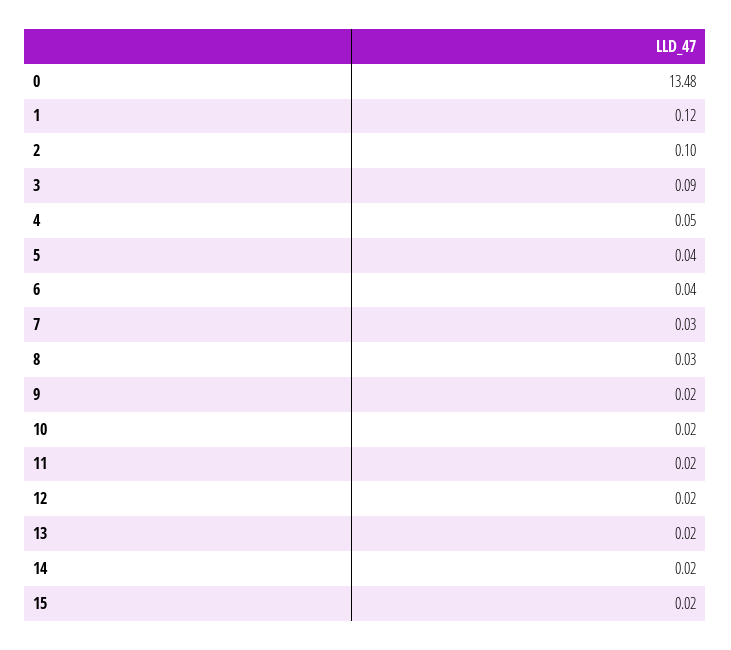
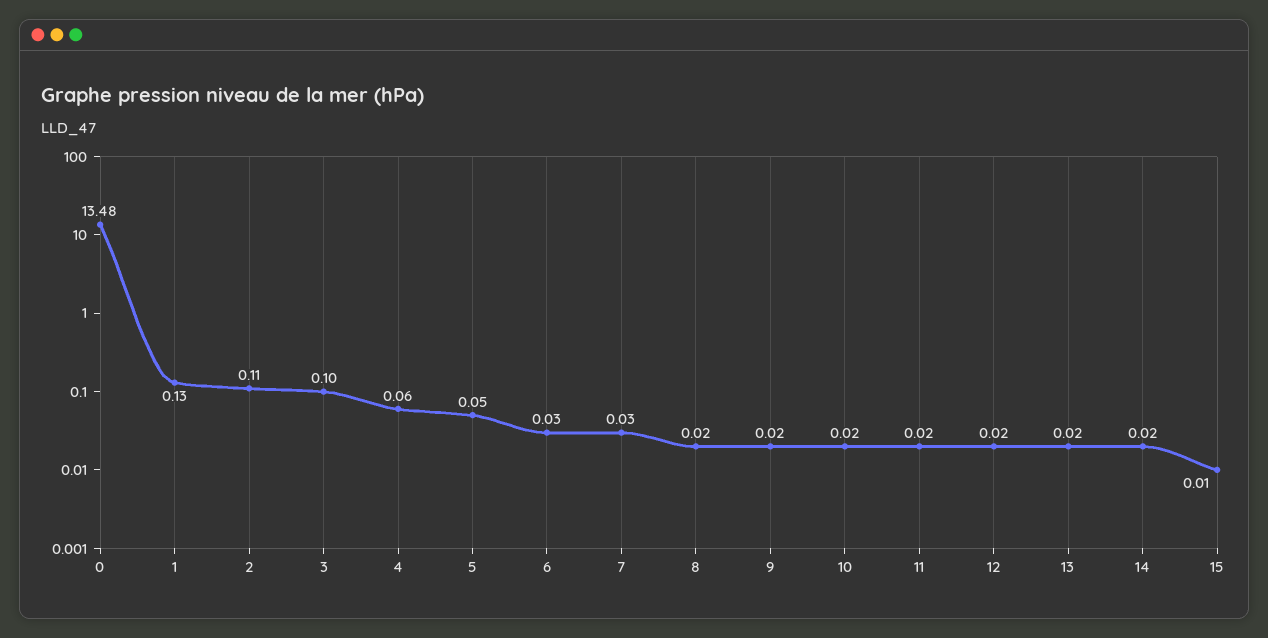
1: 0.12 -> 0.13
2: 0.1 -> 0.11
3: 0.09 -> 0.1
4: 0.05 -> 0.06
5: 0.04 -> 0.05
6: 0.04 -> 0.03
8: 0.03 -> 0.02
15: 0.02 -> 0.01

